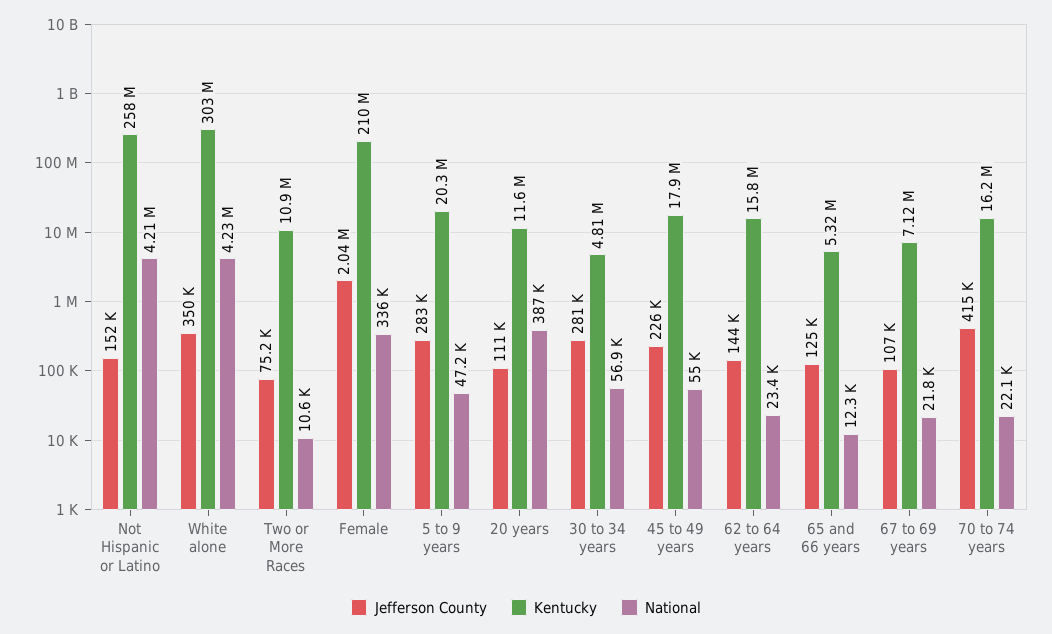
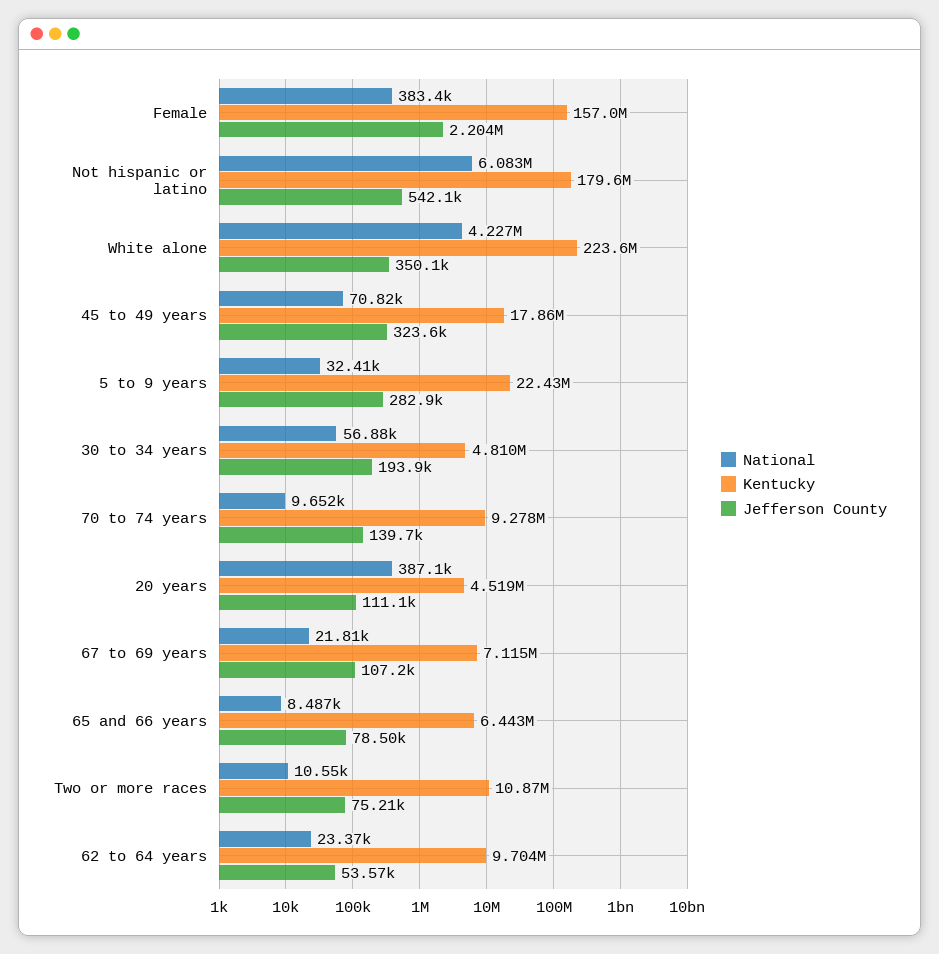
Jefferson County, Not Hispanic or Latino: 152000 -> 542100
Kentucky, Not Hispanic or Latino: 258000000 -> 179600000
National, Not Hispanic or Latino: 4210000 -> 6083000
Kentucky, White alone: 303000000 -> 223600000
Jefferson County, Female: 2040000 -> 2204000
Kentucky, Female: 210000000 -> 157000000
National, Female: 336000 -> 383400
Kentucky, 5 to 9 years: 20300000 -> 22430000
National, 5 to 9 years: 47200 -> 32410
Kentucky, 20 years: 11600000 -> 4519000
Jefferson County, 30 to 34 years: 281000 -> 193900
Jefferson County, 45 to 49 years: 226000 -> 323600
National, 45 to 49 years: 55000 -> 70820
Jefferson County, 62 to 64 years: 144000 -> 53570
Kentucky, 62 to 64 years: 15800000 -> 9704000
Jefferson County, 65 and 66 years: 125000 -> 78500
Kentucky, 65 and 66 years: 5320000 -> 6443000
National, 65 and 66 years: 12300 -> 8487
Jefferson County, 70 to 74 years: 415000 -> 139700
Kentucky, 70 to 74 years: 16200000 -> 9278000
National, 70 to 74 years: 22100 -> 9652

